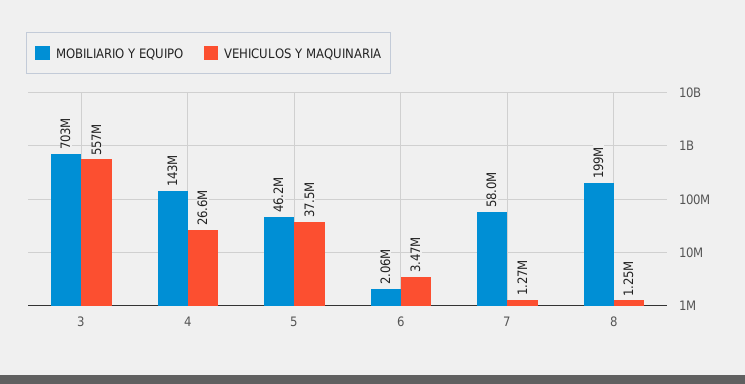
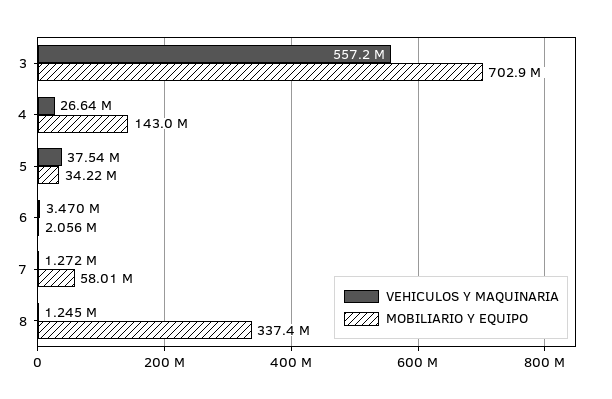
MOBILIARIO Y EQUIPO, 5: 46200000 -> 34220000
MOBILIARIO Y EQUIPO, 8: 199000000 -> 337400000

